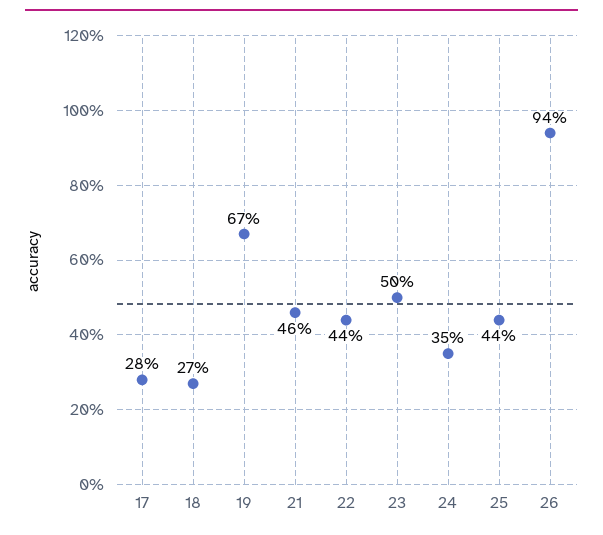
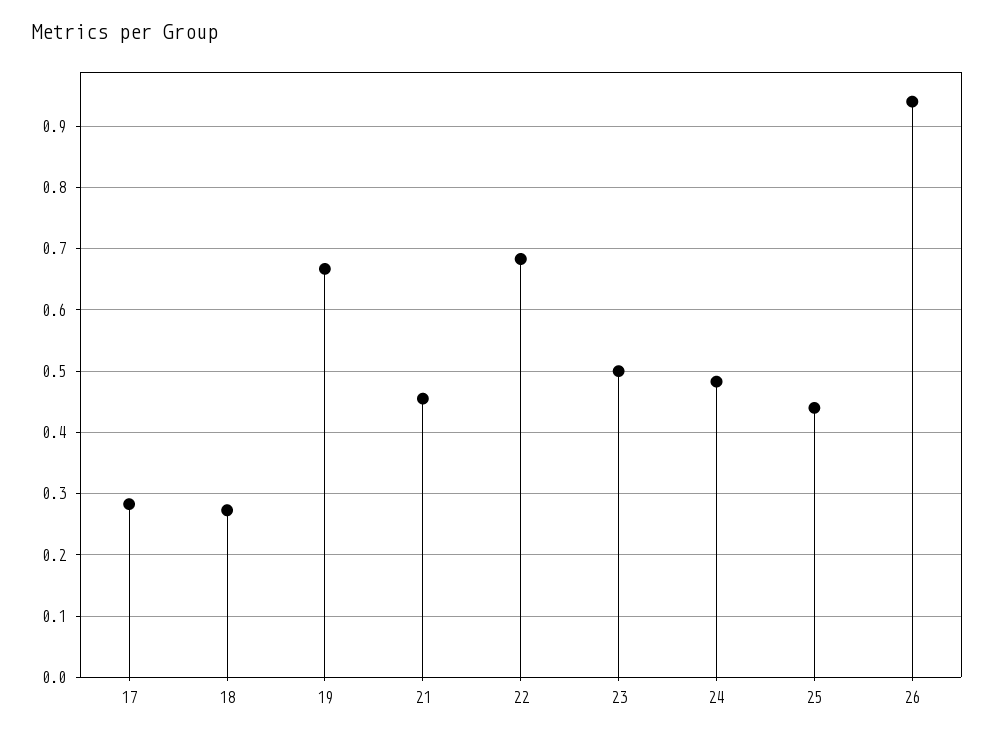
22: 0.44 -> 0.68
24: 0.35 -> 0.48

